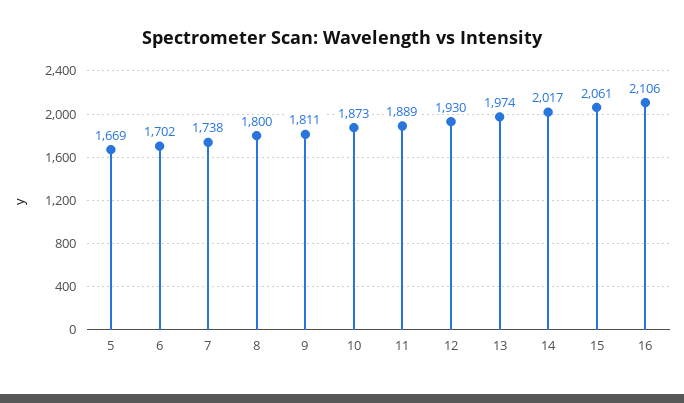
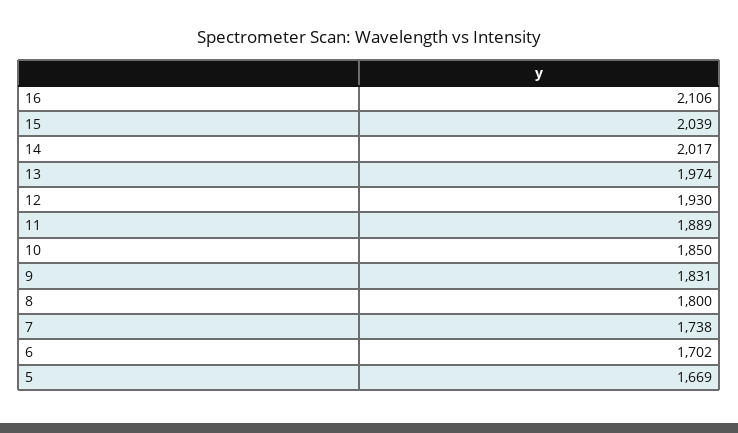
9: 1811 -> 1831
10: 1873 -> 1850
15: 2061 -> 2039

